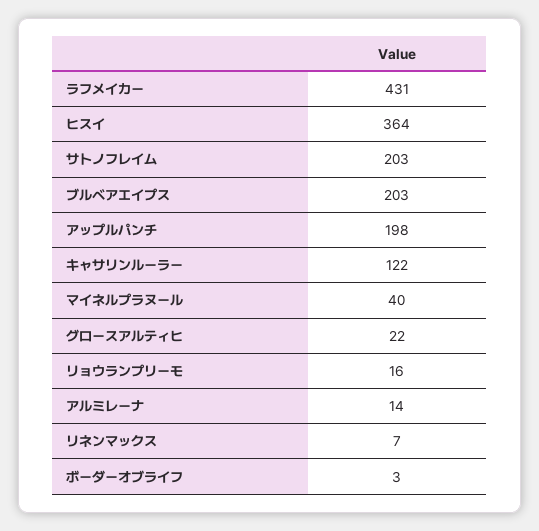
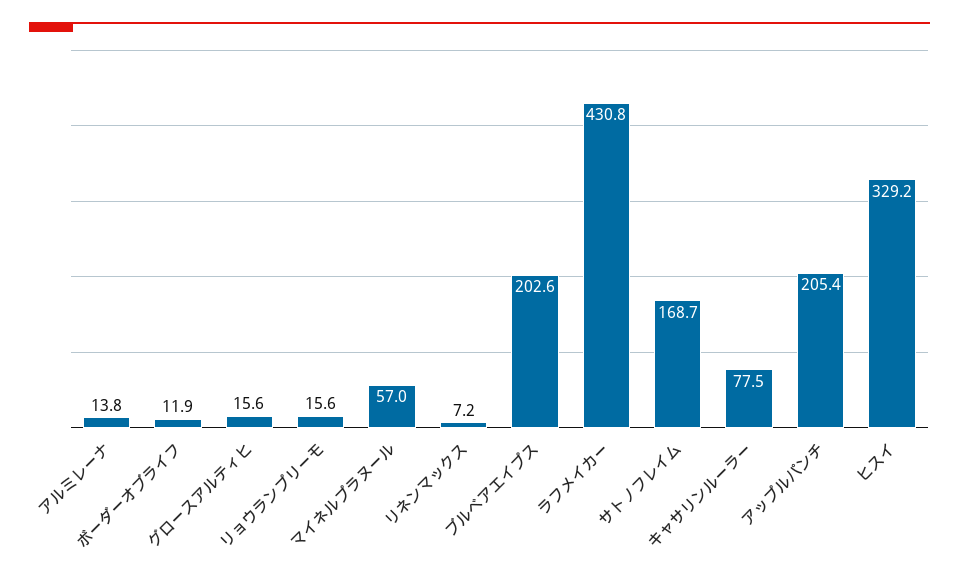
ヒスイ: 364 -> 329.2
サトノフレイム: 203 -> 168.7
アップルパンチ: 198 -> 205.4
キャサリンルーラー: 122 -> 77.5
マイネルプラヌール: 40 -> 57
グロースアルティヒ: 22 -> 15.6
ボーダーオブライフ: 3 -> 11.9

